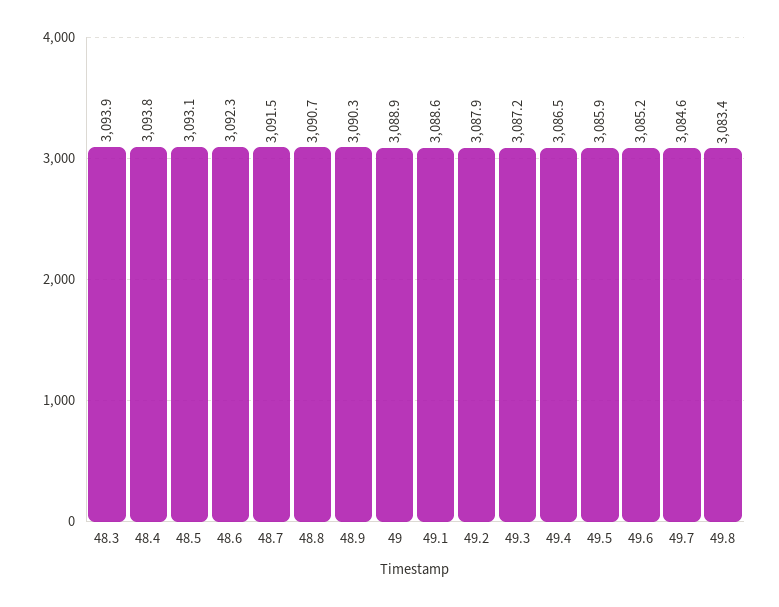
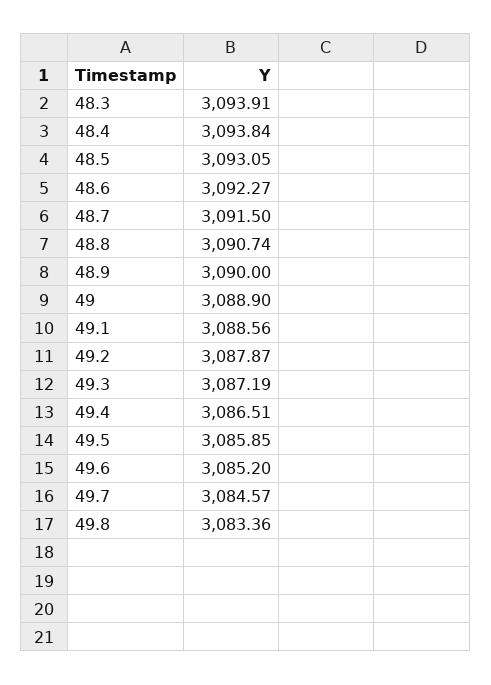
48.9: 3090.3 -> 3090

